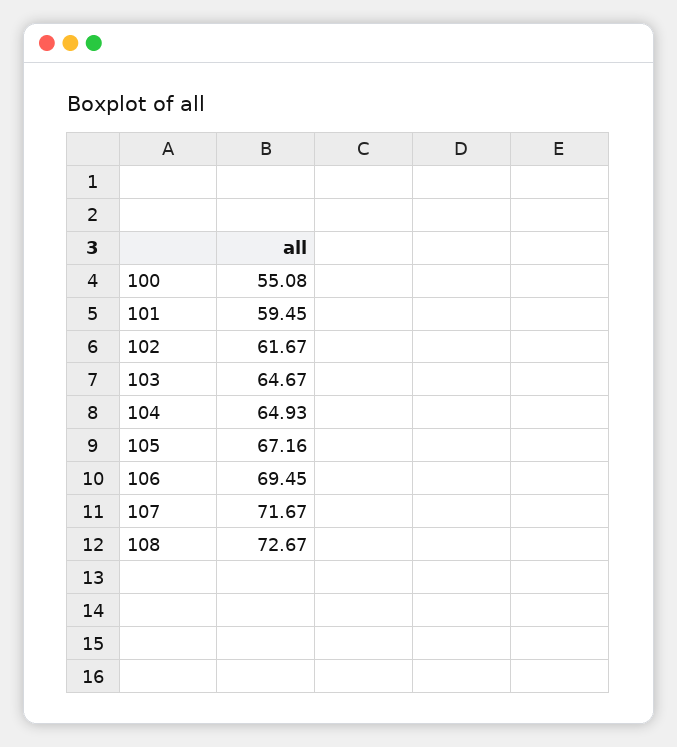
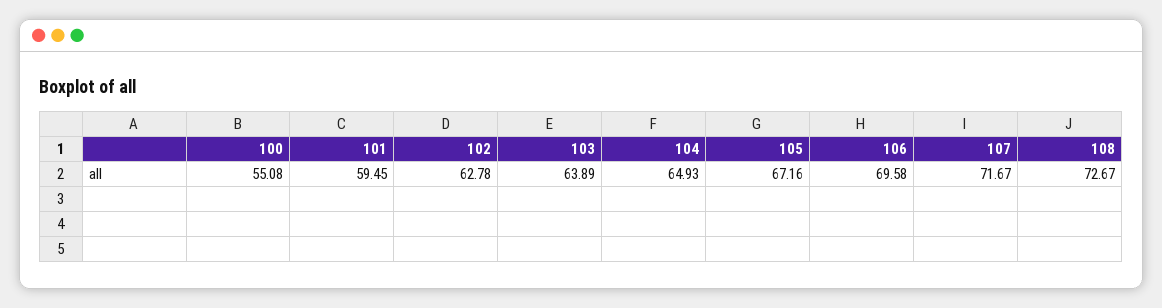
102: 61.67 -> 62.78
103: 64.67 -> 63.89
106: 69.45 -> 69.58

